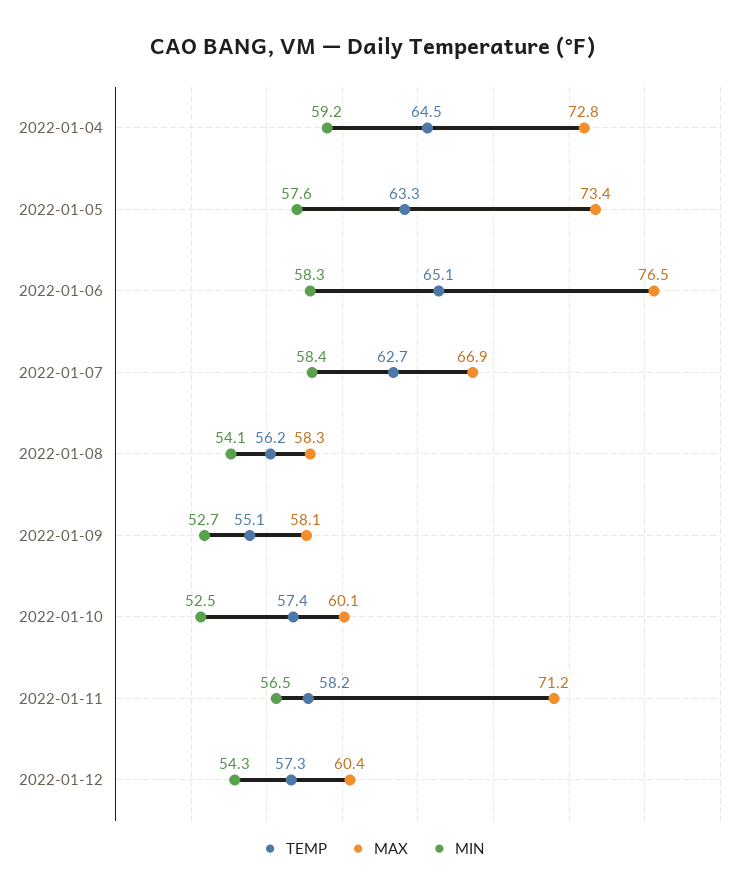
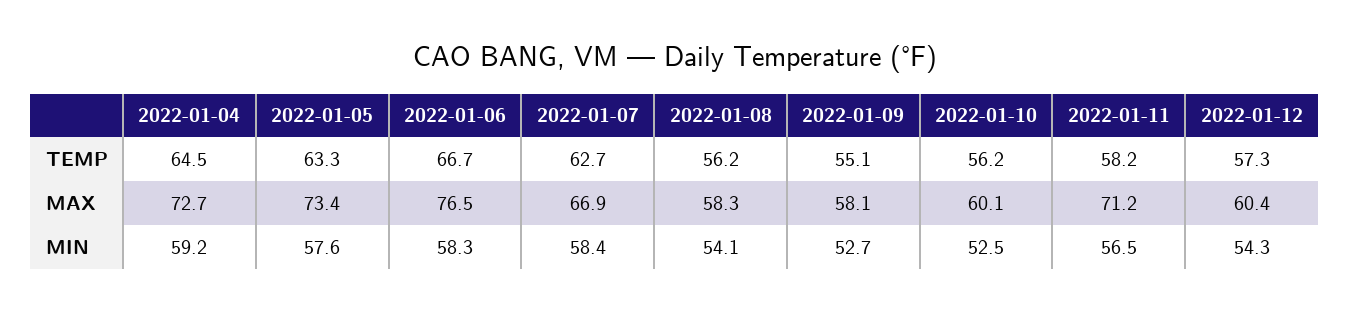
MAX, 2022-01-04: 72.8 -> 72.7
TEMP, 2022-01-06: 65.1 -> 66.7
TEMP, 2022-01-10: 57.4 -> 56.2

